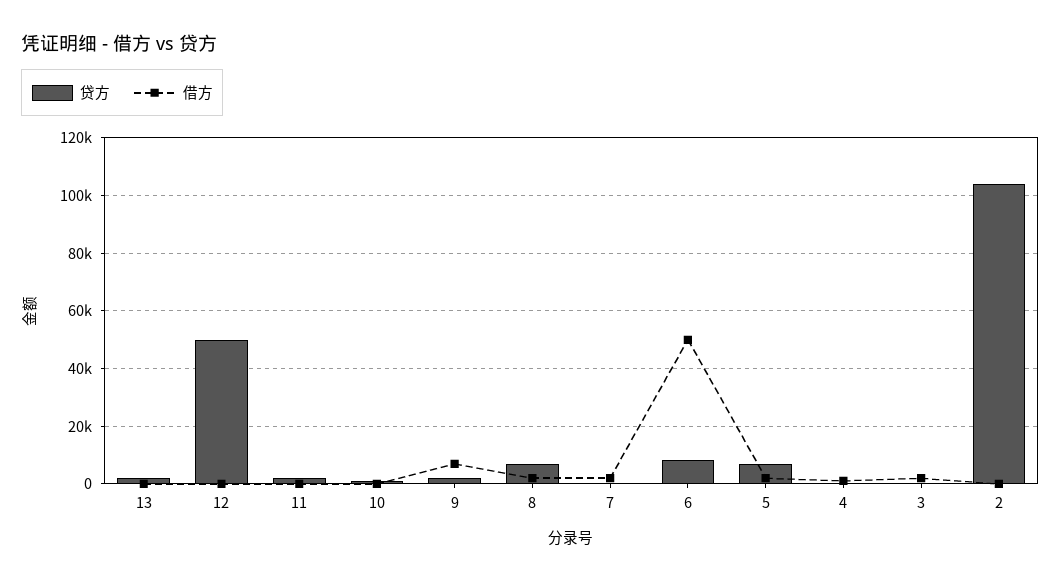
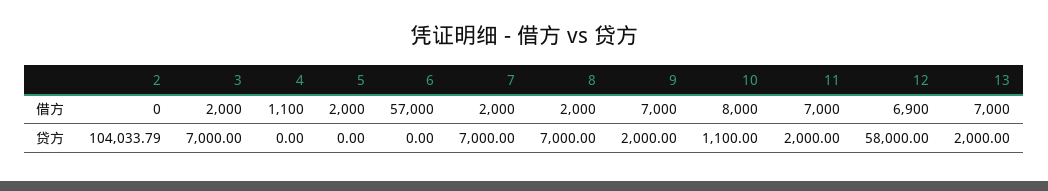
借方, 13: 0 -> 7000
贷方, 12: 50000 -> 58000
借方, 12: 0 -> 6900
借方, 11: 0 -> 7000
借方, 10: 0 -> 8000
贷方, 7: 0 -> 7000
贷方, 6: 7500 -> 0
借方, 6: 50000 -> 57000
贷方, 5: 7500 -> 0
贷方, 3: 0 -> 7000

